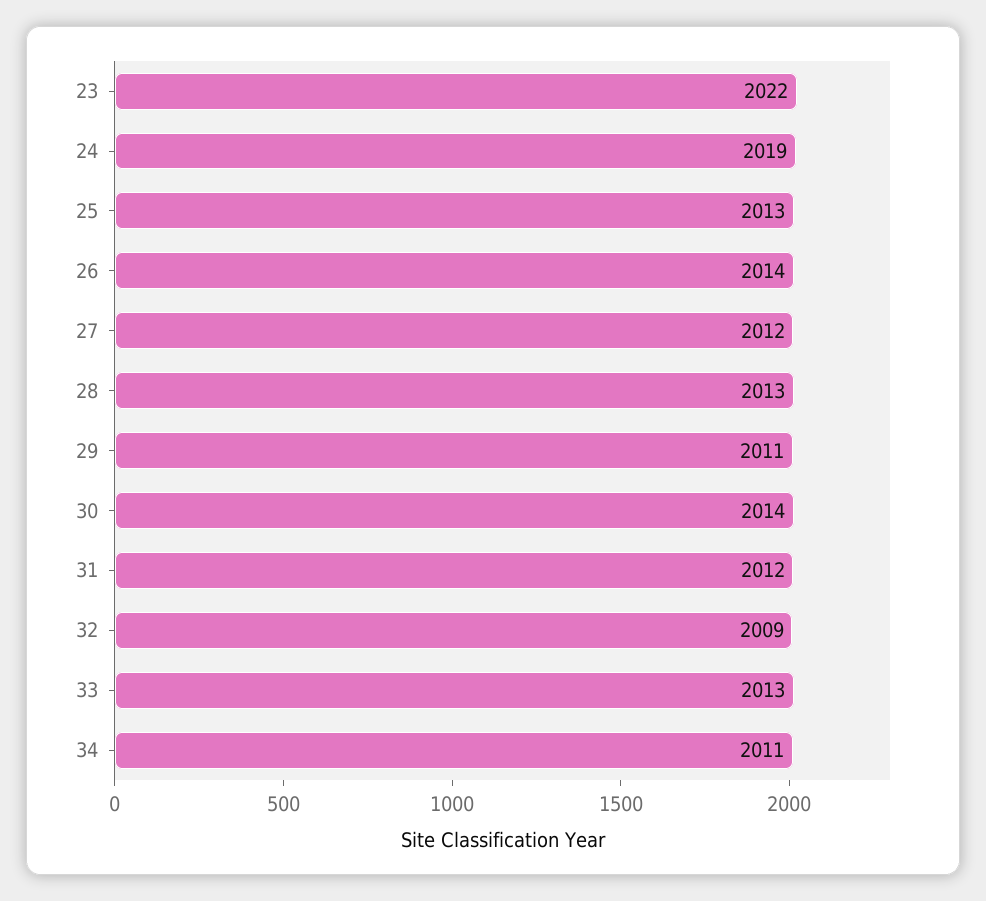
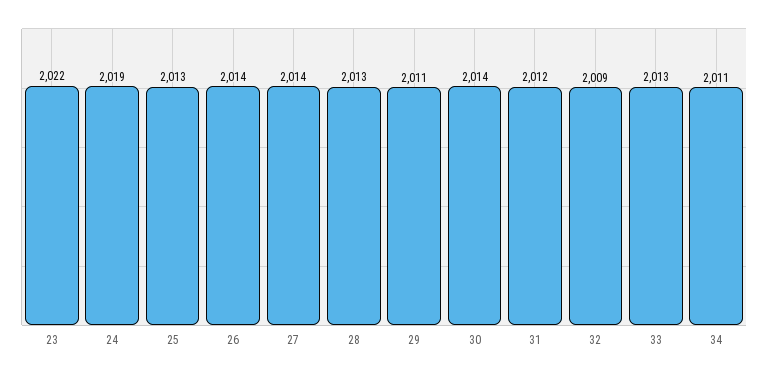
27: 2012 -> 2014

